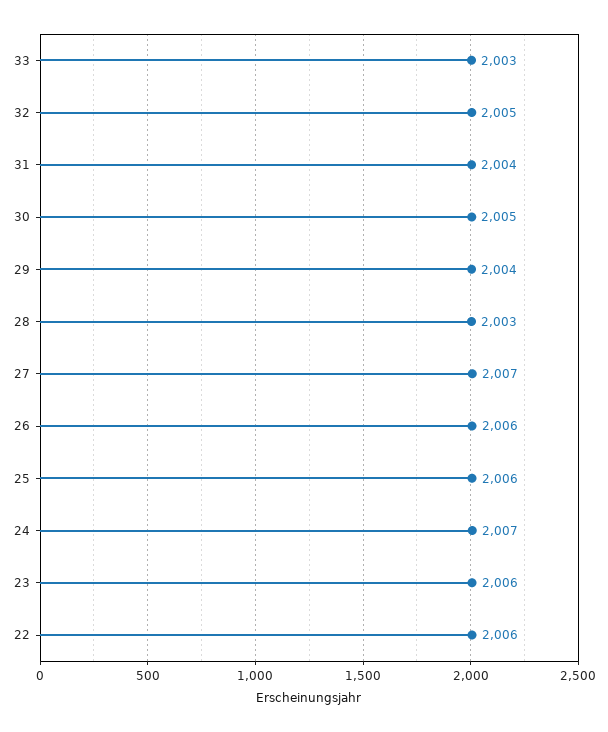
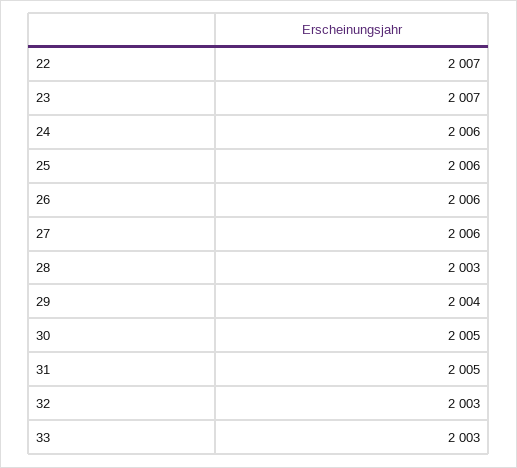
32: 2005 -> 2003
31: 2004 -> 2005
27: 2007 -> 2006
24: 2007 -> 2006
23: 2006 -> 2007
22: 2006 -> 2007

